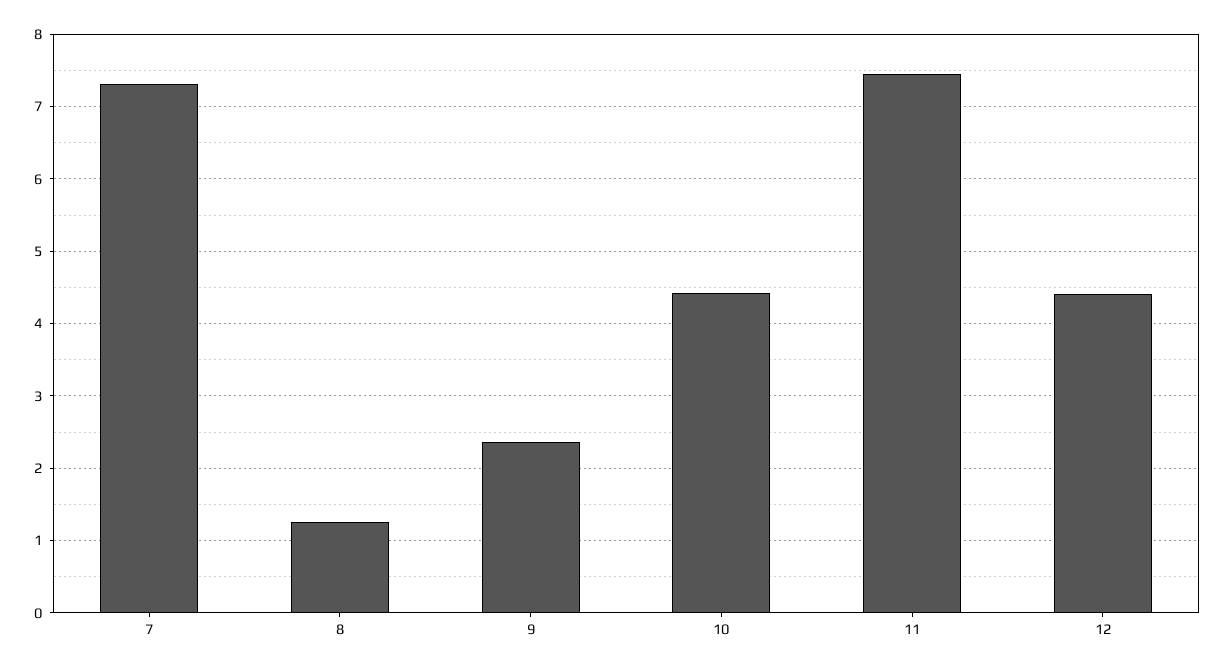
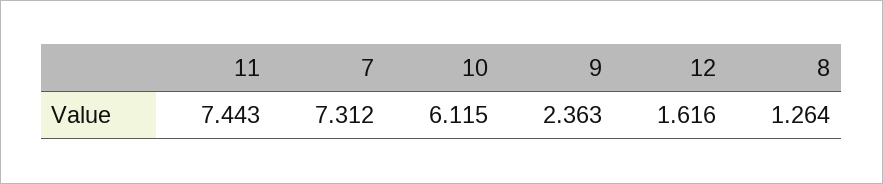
10: 4.4 -> 6.115
12: 4.4 -> 1.616

